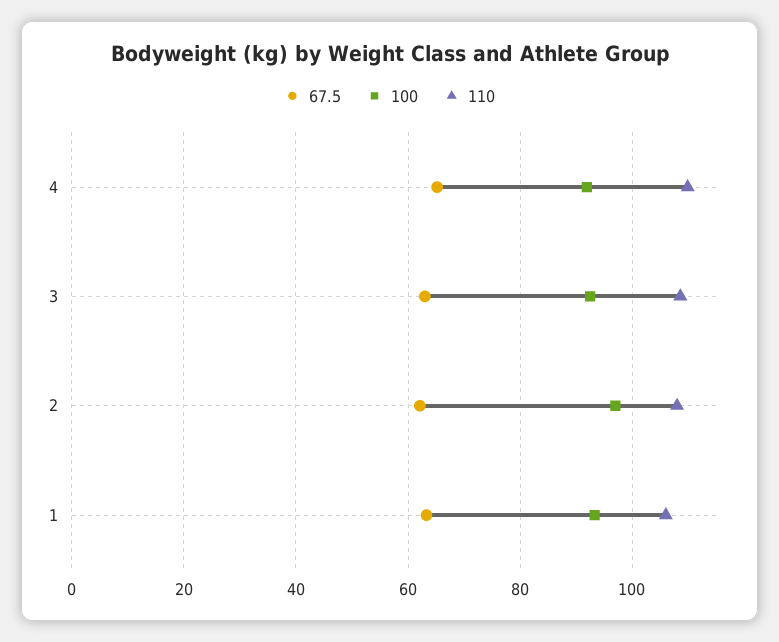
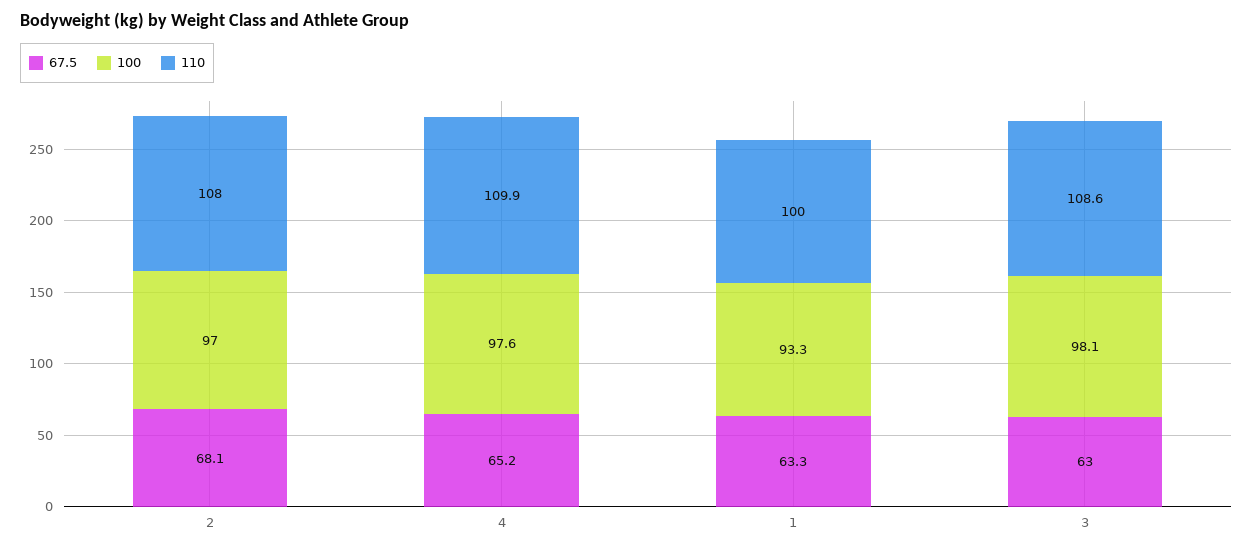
100, 4: 92 -> 97.6
100, 3: 92 -> 98.1
67.5, 2: 62 -> 68.1
110, 1: 106 -> 100

